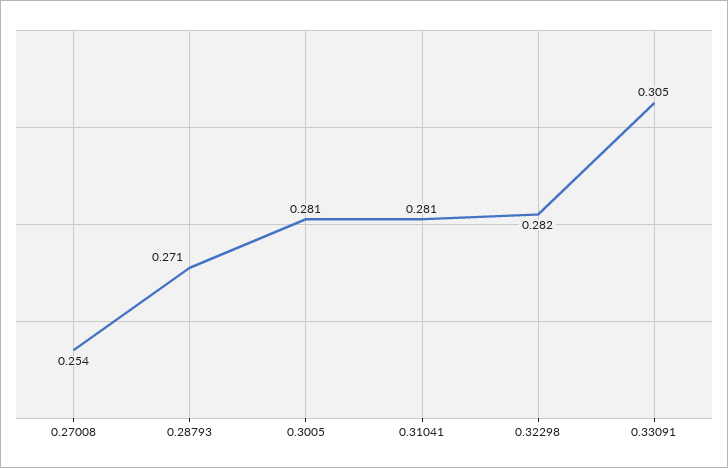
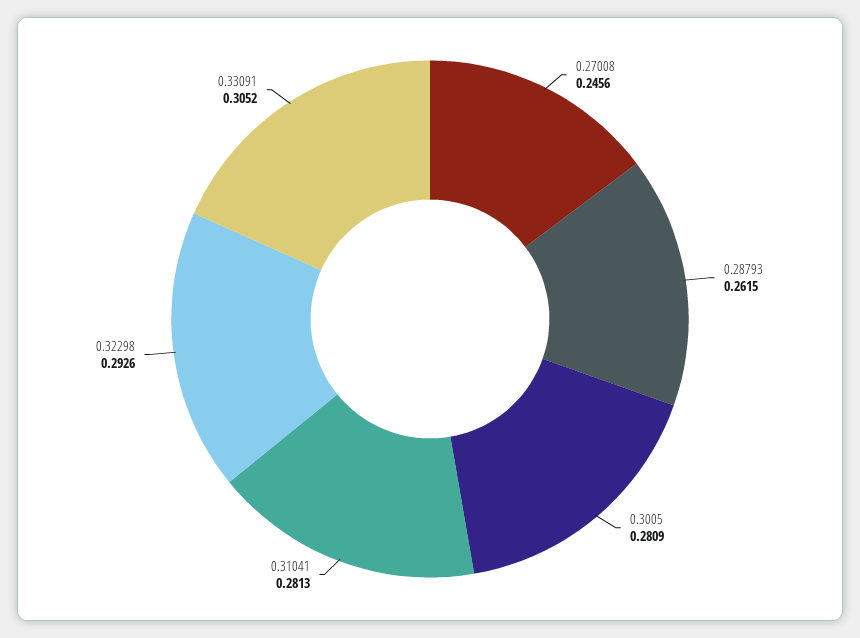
0.27008: 0.254 -> 0.2456
0.28793: 0.271 -> 0.2615
0.32298: 0.282 -> 0.2926

